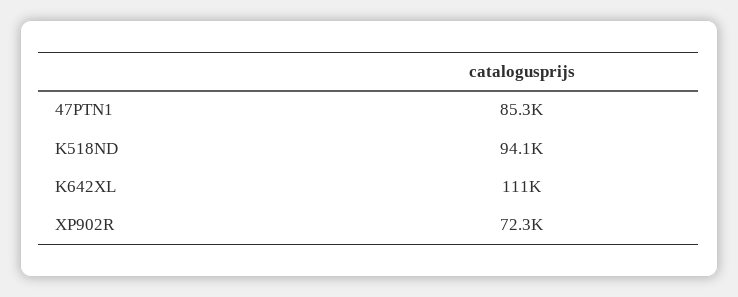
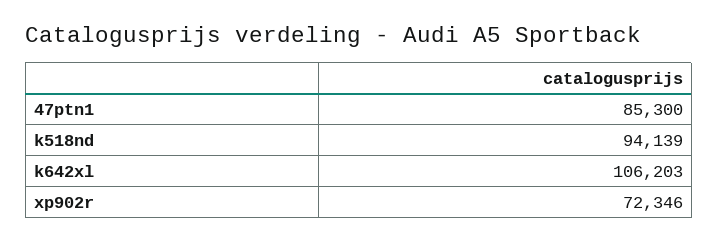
K642XL: 111000 -> 106203

